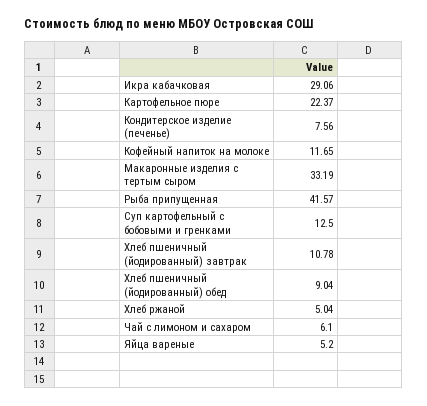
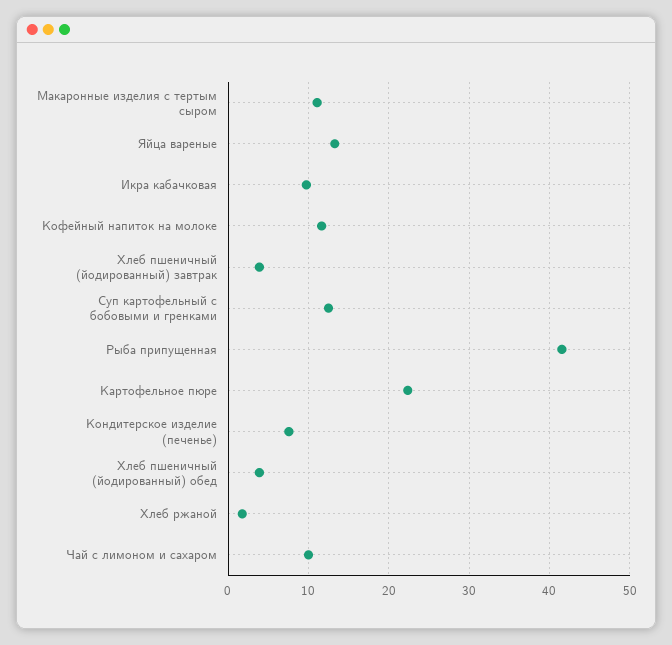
Икра кабачковая: 29.06 -> 10
Макаронные изделия с тертым сыром: 33.19 -> 11
Хлеб пшеничный (йодированный) завтрак: 10.78 -> 4
Хлеб пшеничный (йодированный) обед: 9.04 -> 4
Хлеб ржаной: 5.04 -> 2
Чай с лимоном и сахаром: 6.1 -> 10
Яйца вареные: 5.2 -> 13

